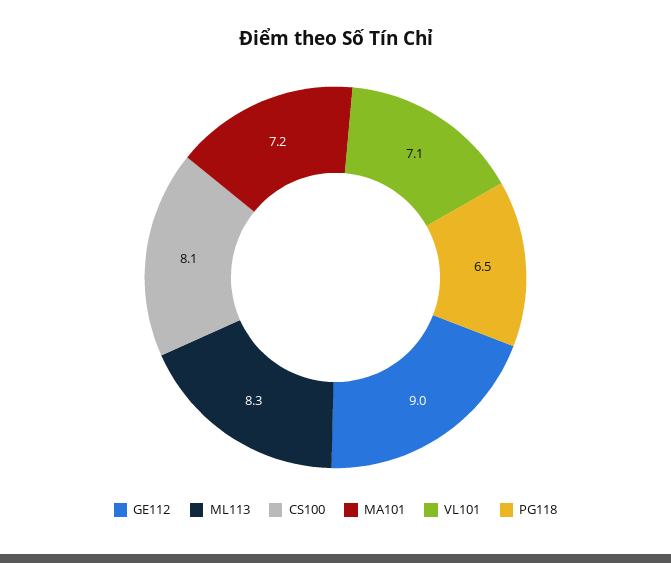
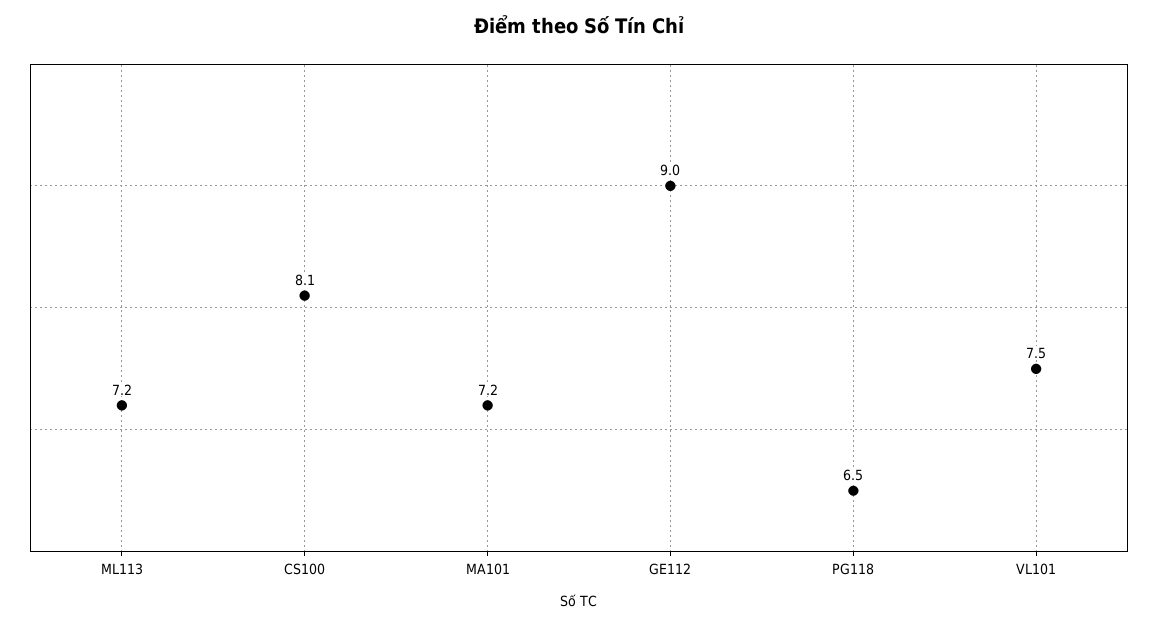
ML113: 8.3 -> 7.2
VL101: 7.1 -> 7.5

